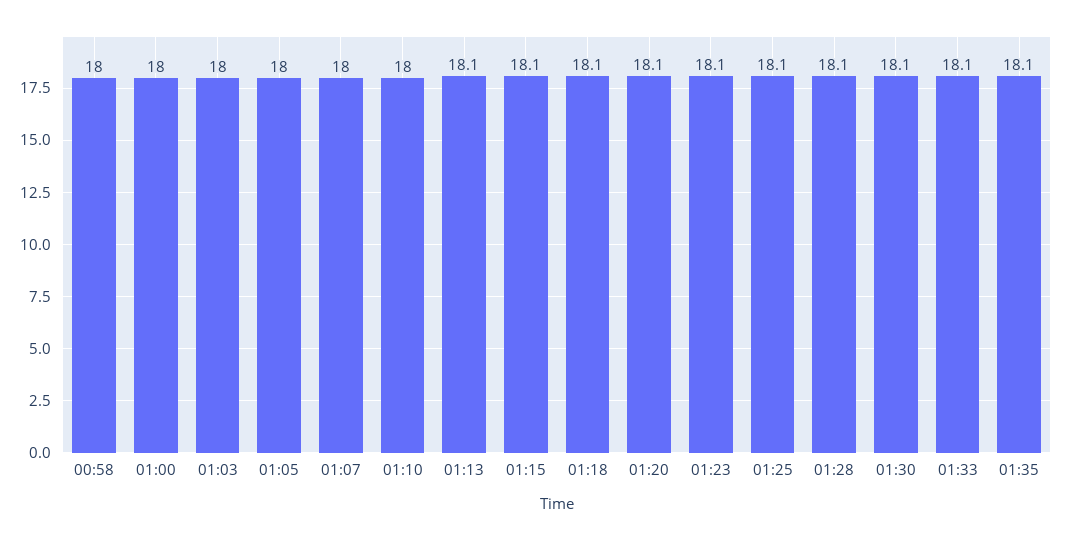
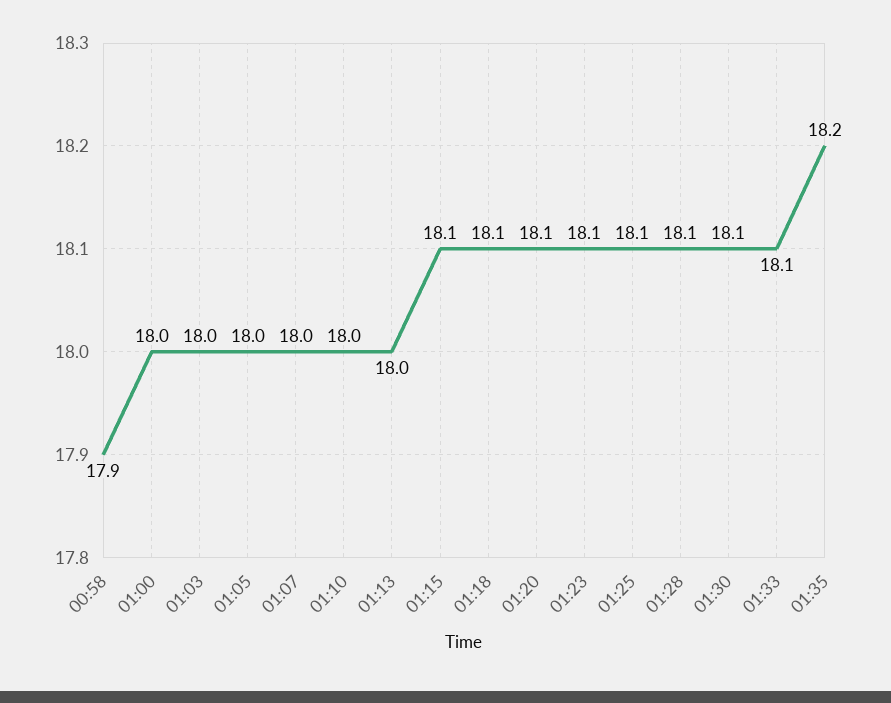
00:58: 18 -> 17.9
01:13: 18.1 -> 18
01:35: 18.1 -> 18.2

